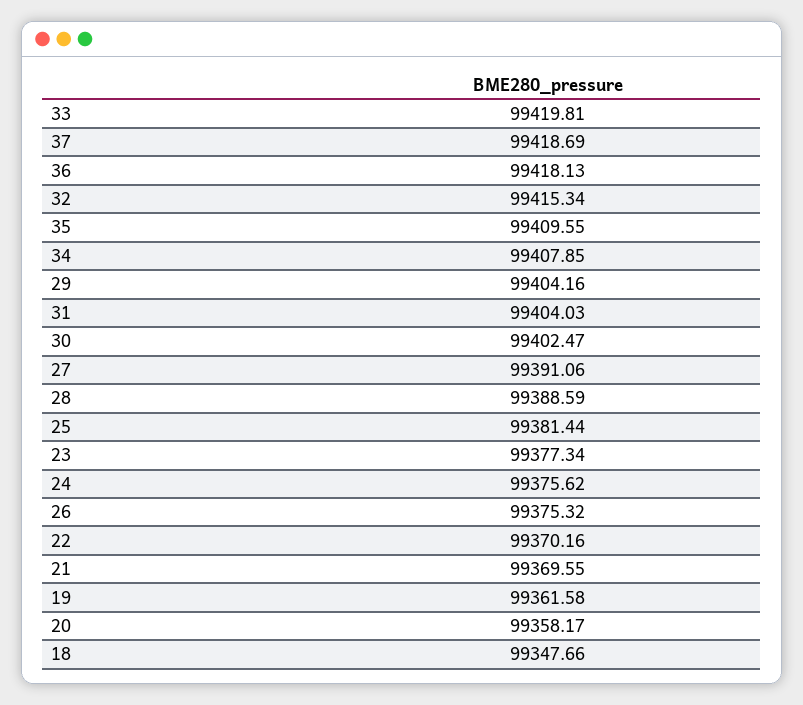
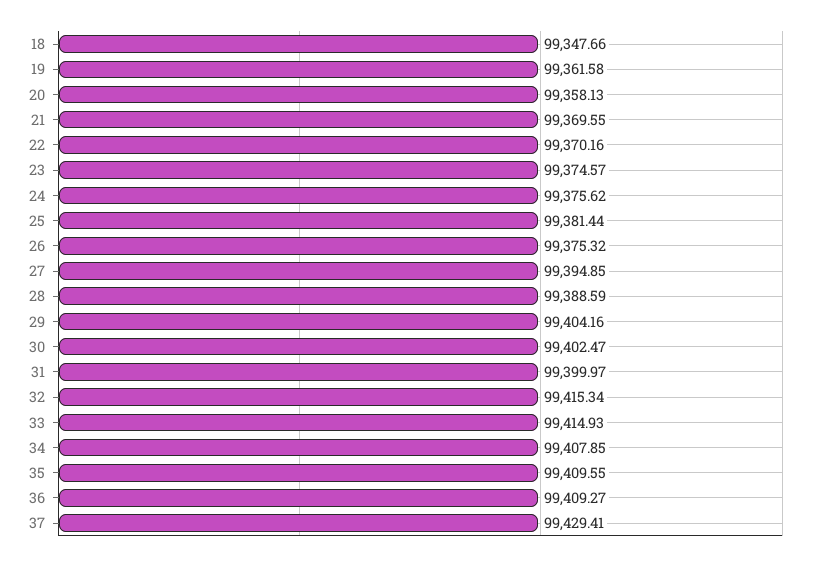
33: 99419.81 -> 99414.93
37: 99418.69 -> 99429.41
36: 99418.13 -> 99409.27
31: 99404.03 -> 99399.97
27: 99391.06 -> 99394.85
23: 99377.34 -> 99374.57
20: 99358.17 -> 99358.13

